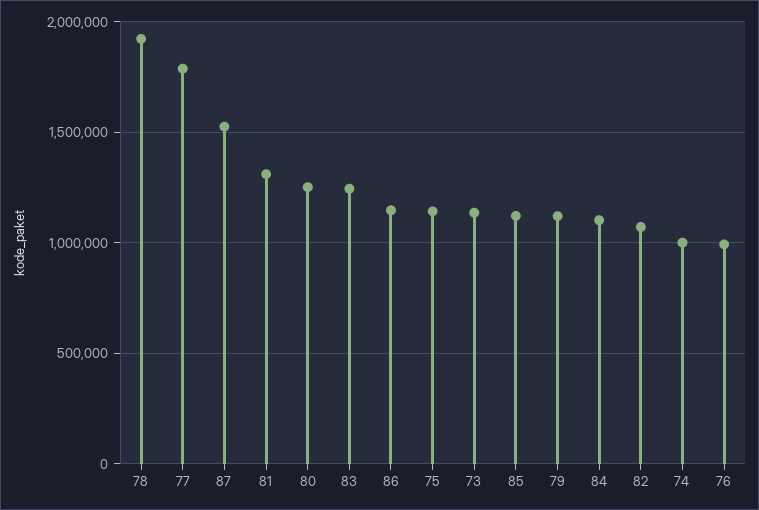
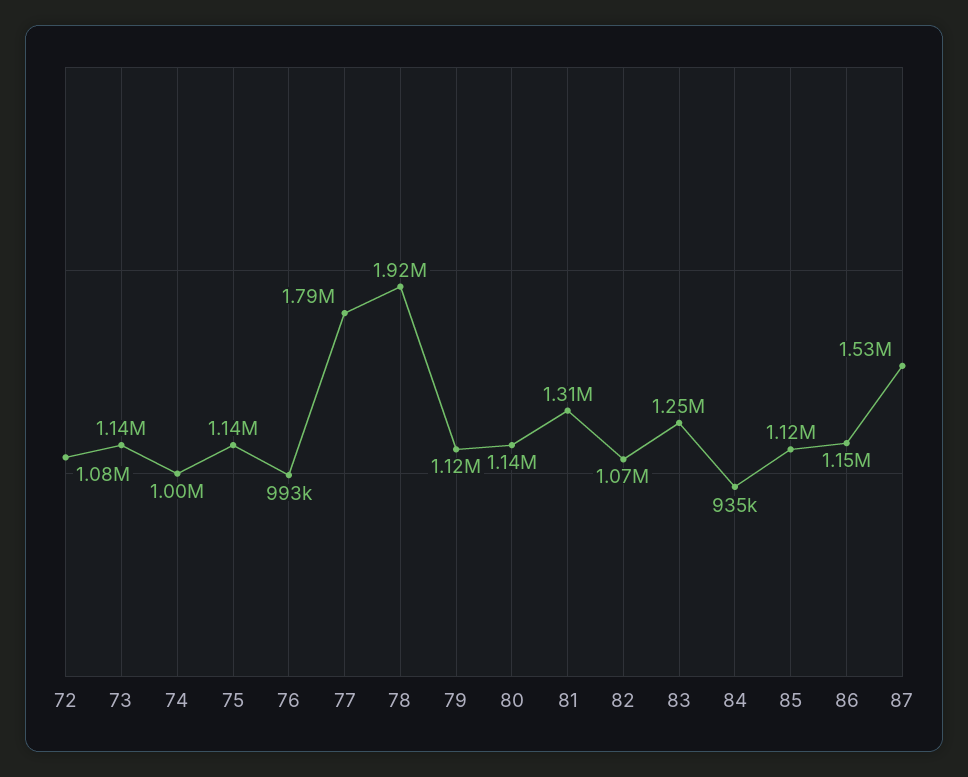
80: 1250000 -> 1140000
84: 1100000 -> 935000
72: none -> 1080000

